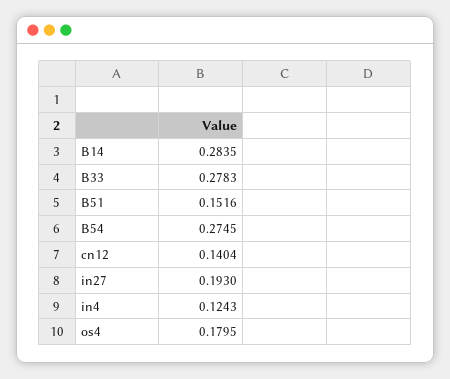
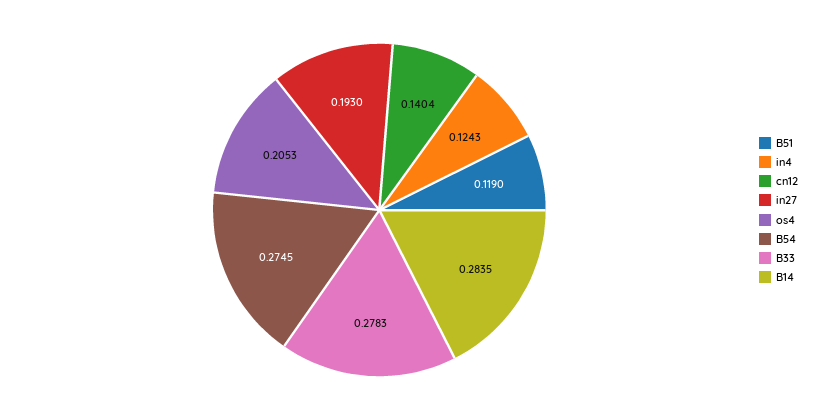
B51: 0.1516 -> 0.119
os4: 0.1795 -> 0.2053

